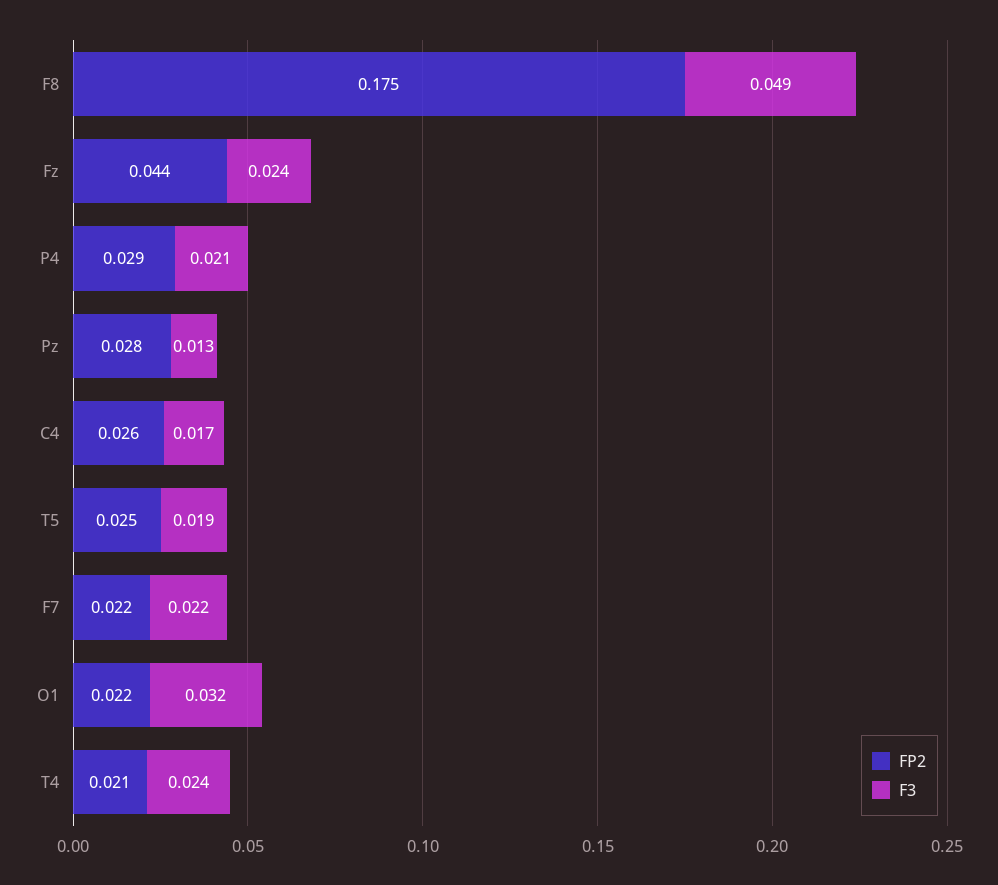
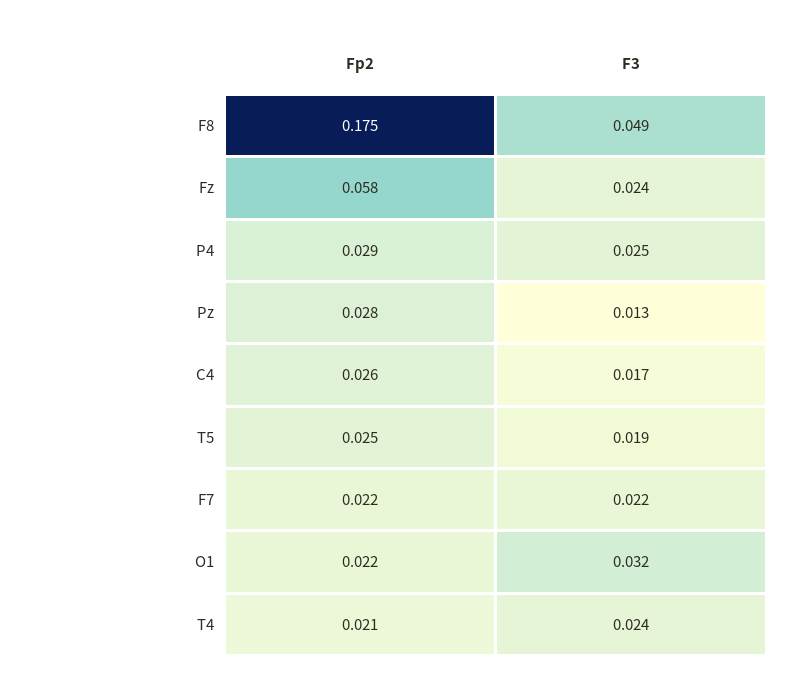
FP2, Fz: 0.044 -> 0.058
F3, P4: 0.021 -> 0.025

